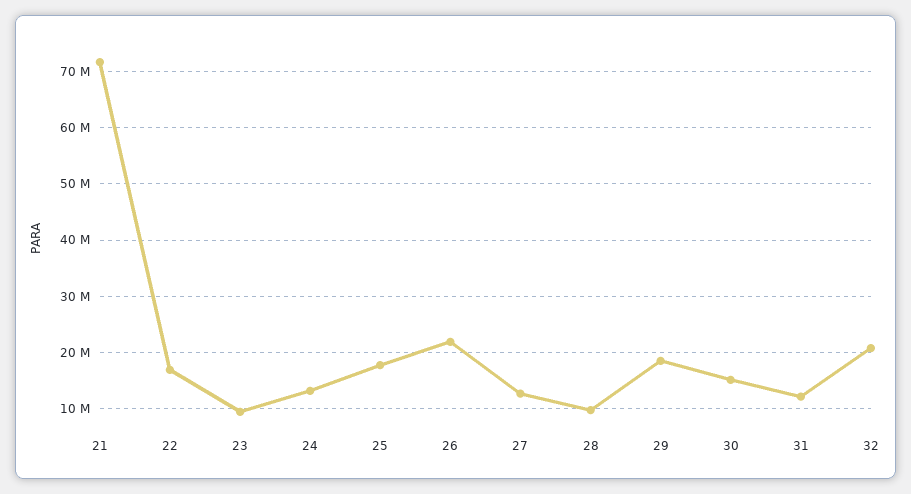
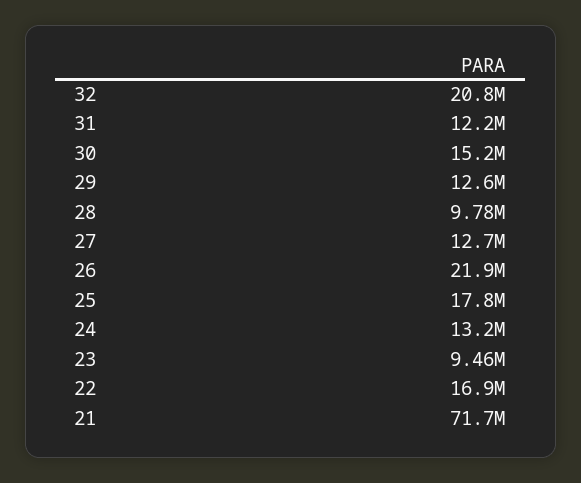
29: 18000000 -> 12600000

